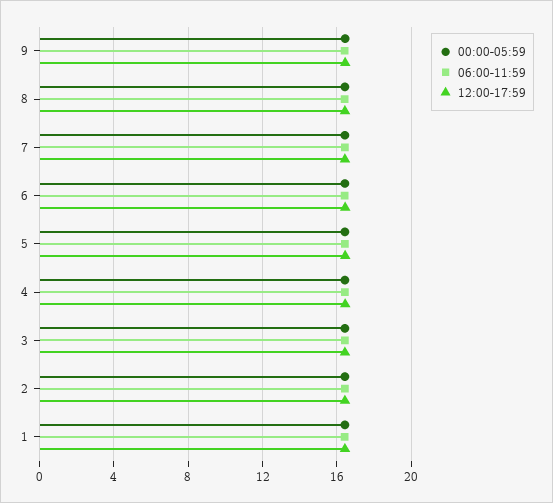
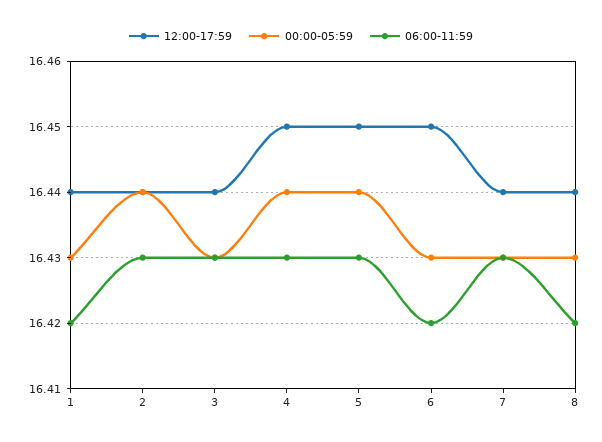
00:00-05:59, 9: 16.5 -> none
06:00-11:59, 9: 16.5 -> none
12:00-17:59, 9: 16.5 -> none

